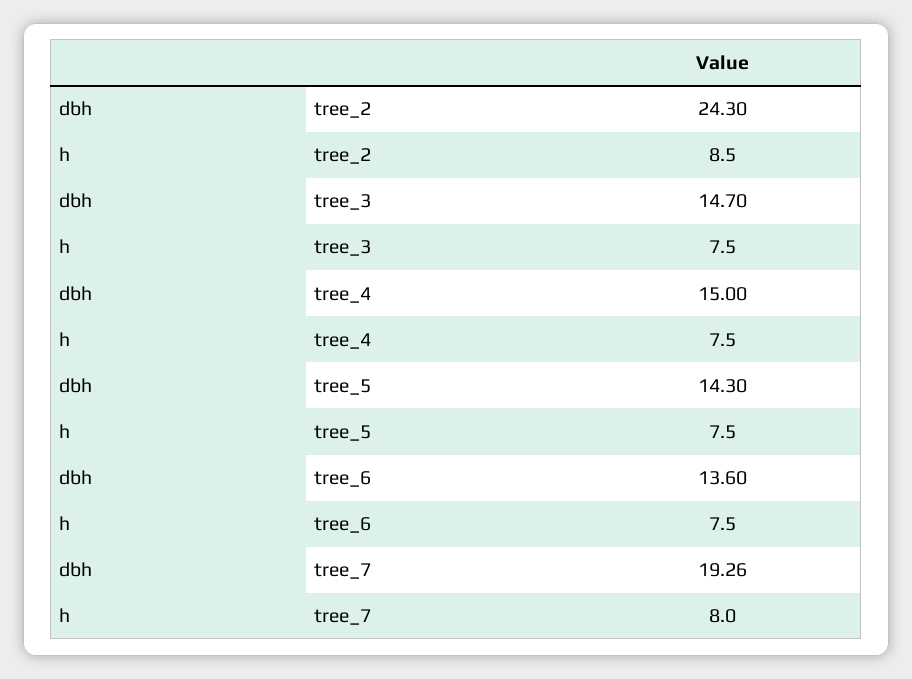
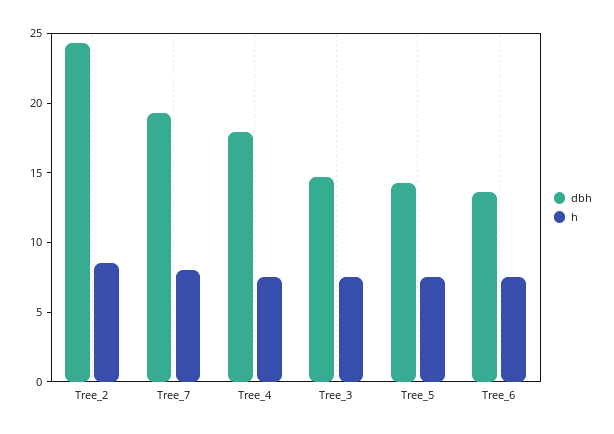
dbh, tree_4: 15 -> 18

